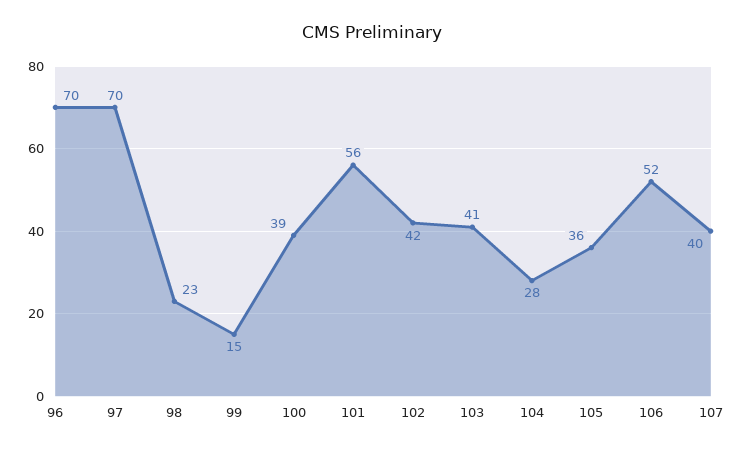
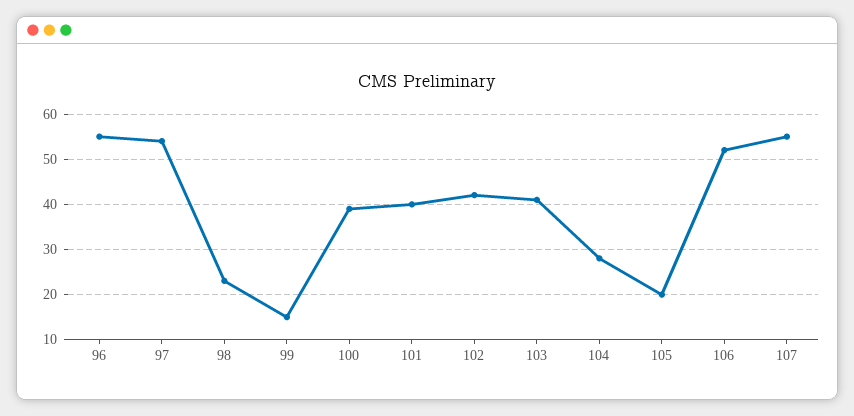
96: 70 -> 55
97: 70 -> 55
101: 56 -> 40
105: 36 -> 20
107: 40 -> 55

